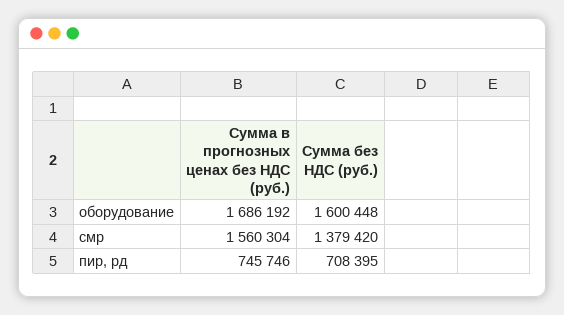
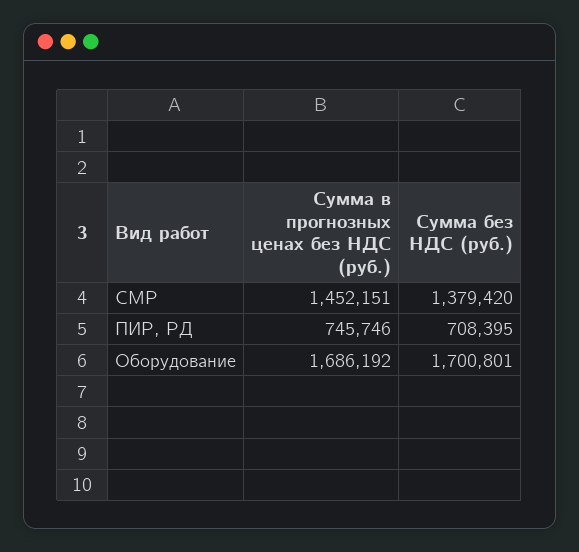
Сумма без НДС (руб.), оборудование: 1600448 -> 1700801
Сумма в прогнозных ценах без НДС (руб.), смр: 1560304 -> 1452151

